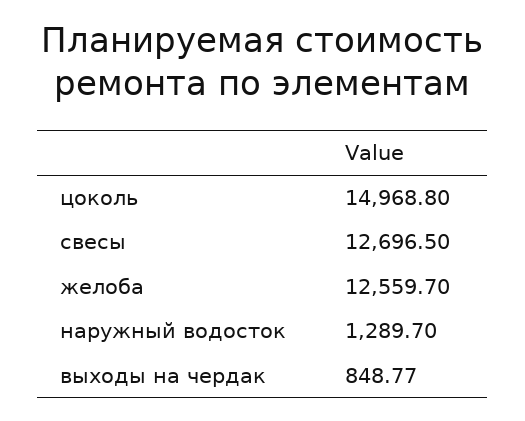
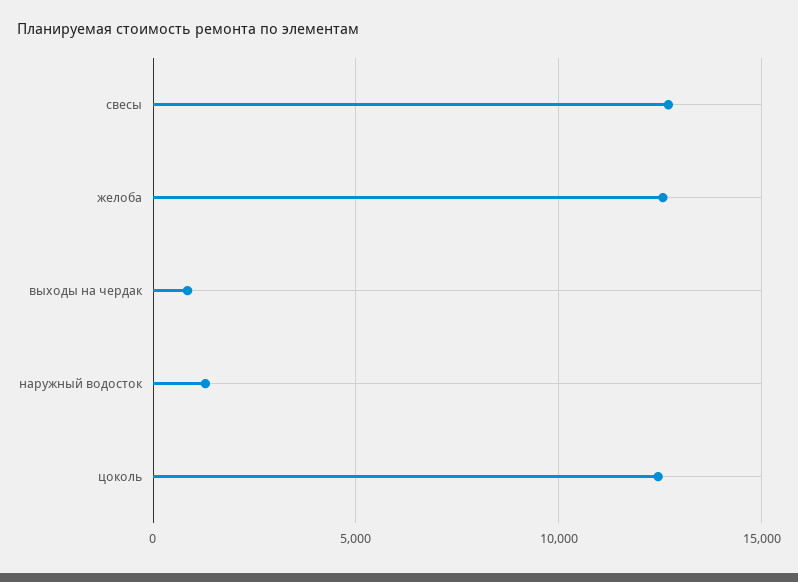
цоколь: 14968.8 -> 12500

